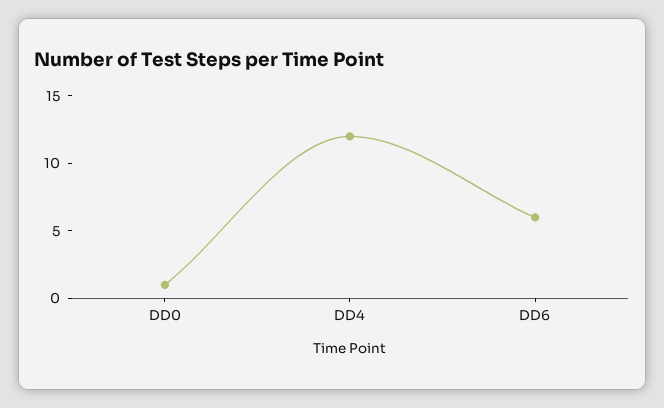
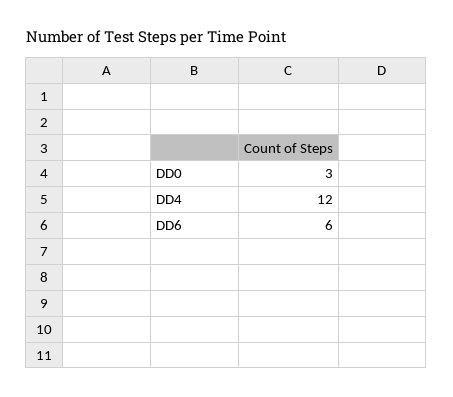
DD0: 1 -> 3

